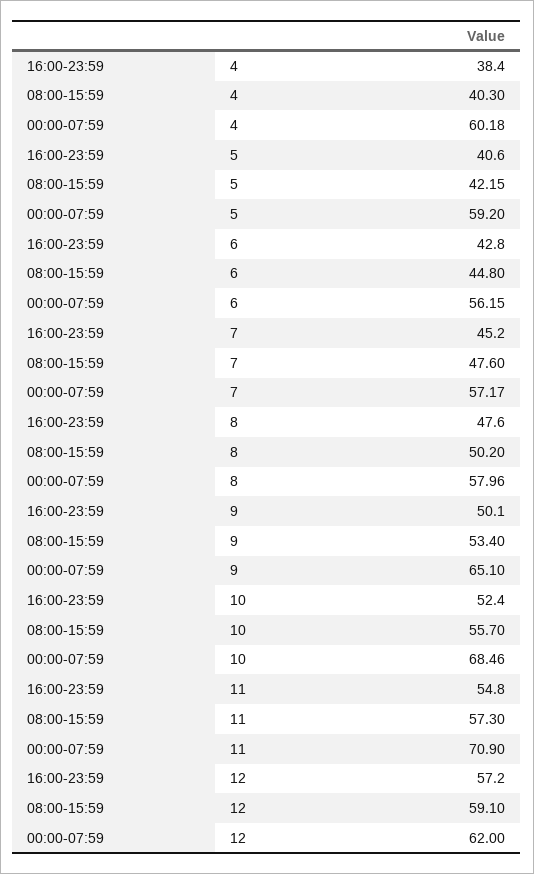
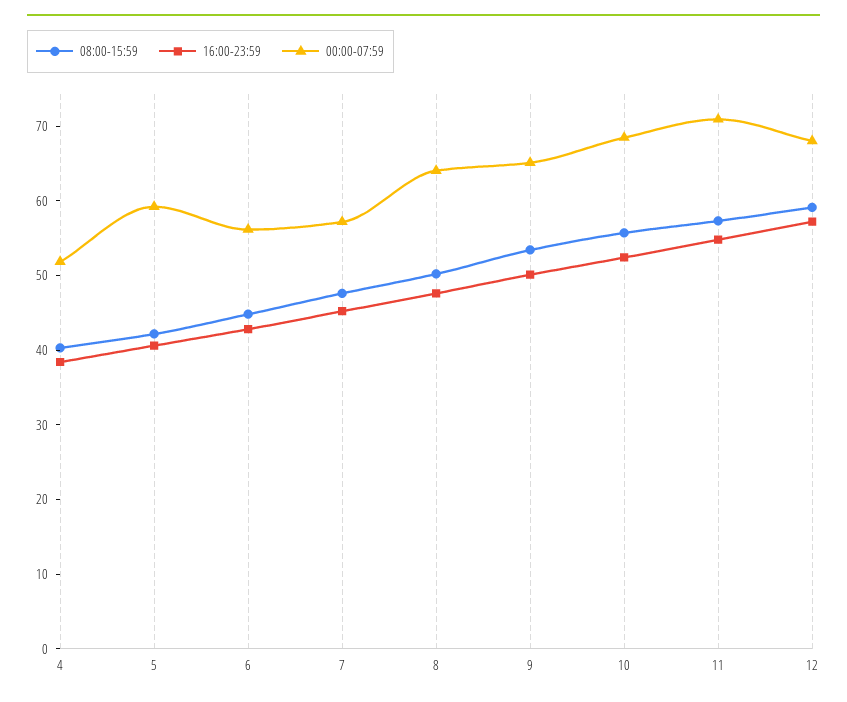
00:00-07:59, 4: 60.18 -> 52
00:00-07:59, 8: 57.96 -> 64
00:00-07:59, 12: 62 -> 68

